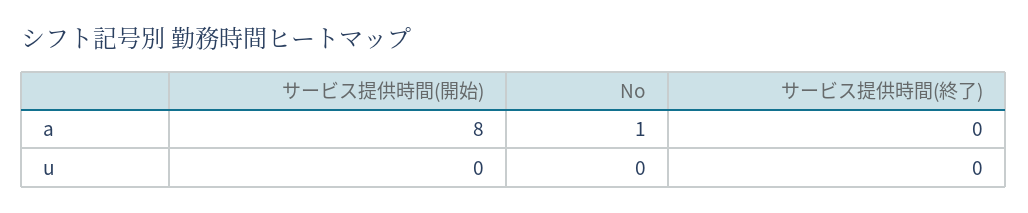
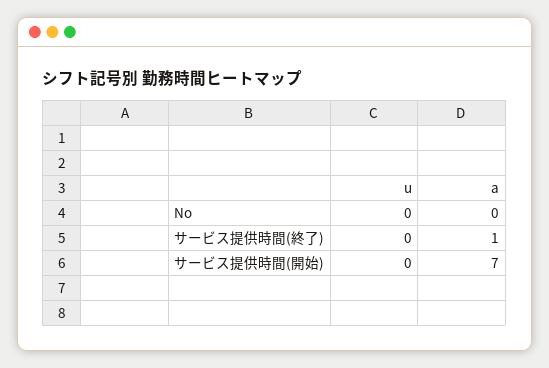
サービス提供時間(開始), a: 8 -> 7
No, a: 1 -> 0
サービス提供時間(終了), a: 0 -> 1

